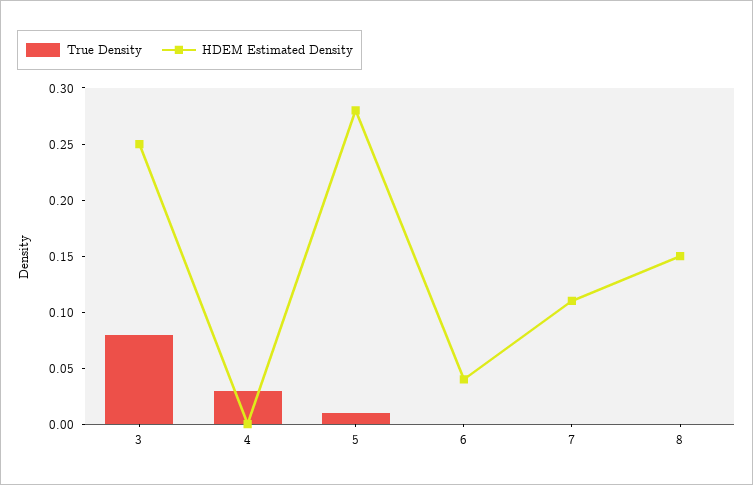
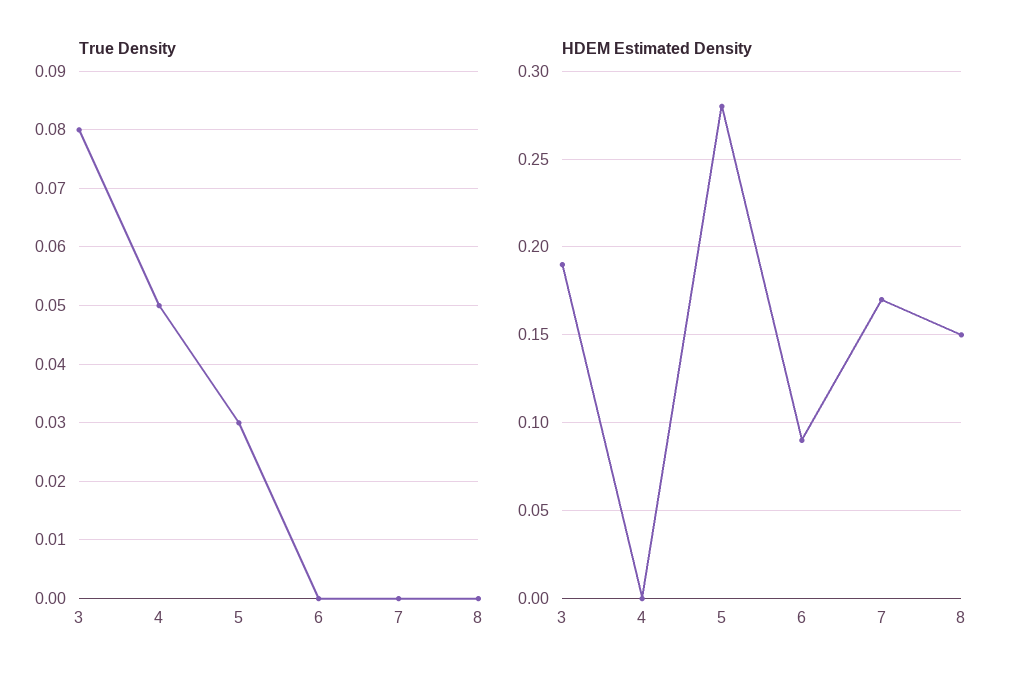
HDEM Estimated Density, 3: 0.25 -> 0.19
True Density, 4: 0.03 -> 0.05
True Density, 5: 0.01 -> 0.03
HDEM Estimated Density, 6: 0.04 -> 0.09
HDEM Estimated Density, 7: 0.11 -> 0.17

